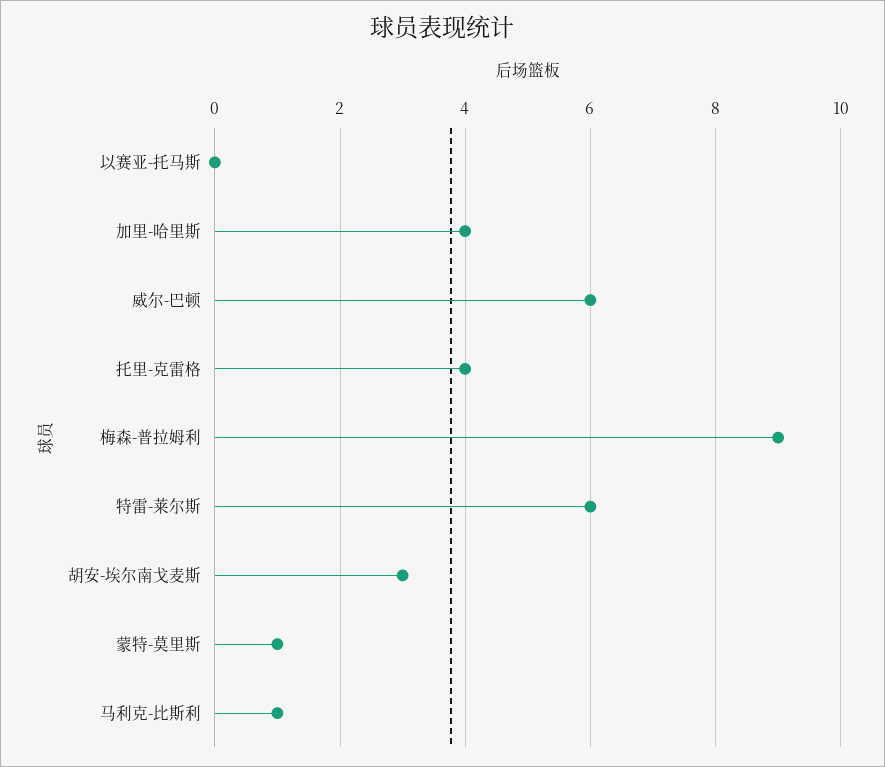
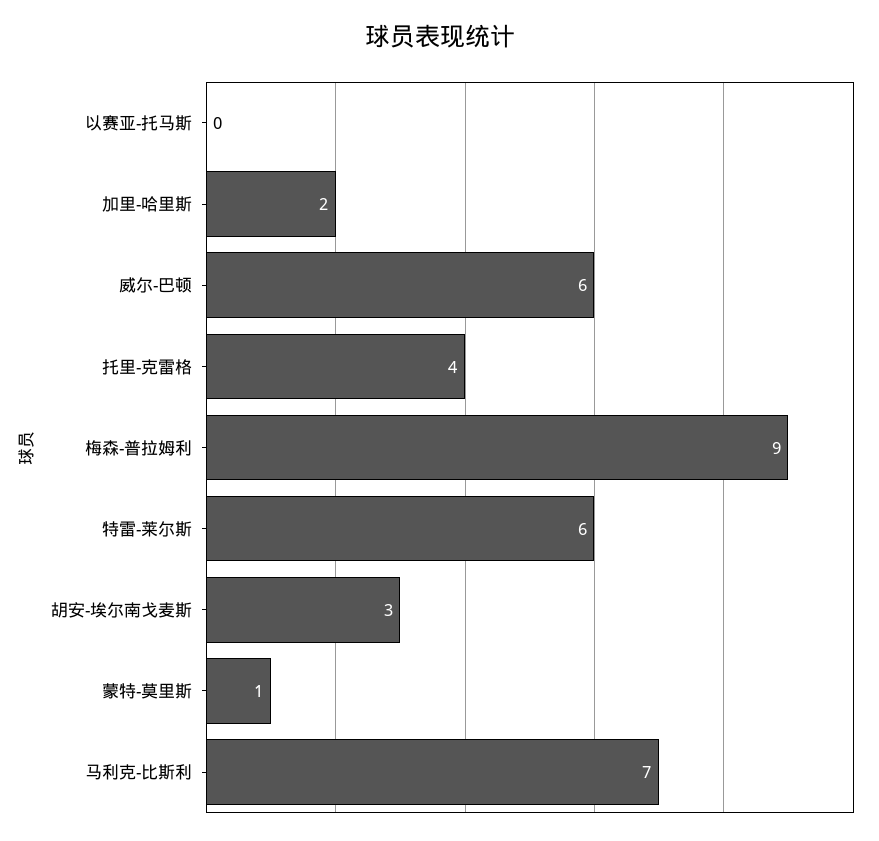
加里-哈里斯: 4 -> 2
马利克-比斯利: 1 -> 7

